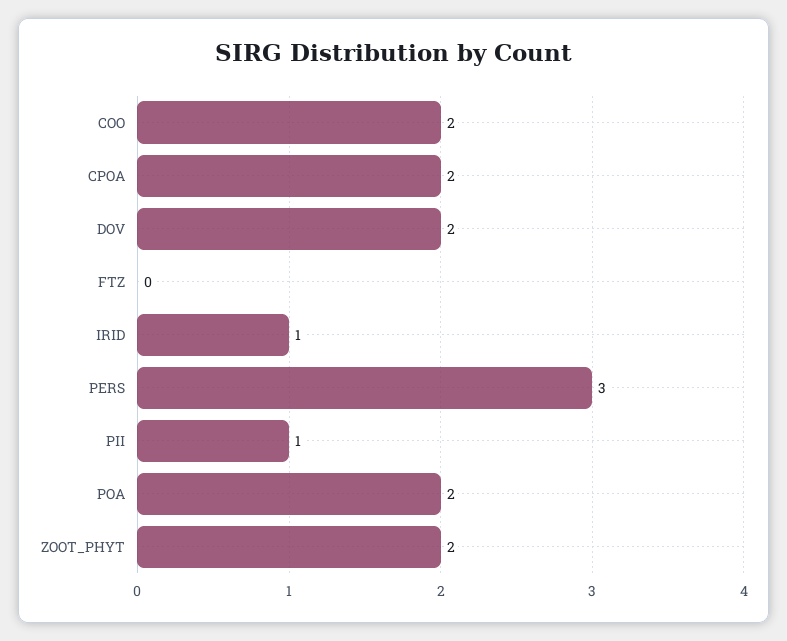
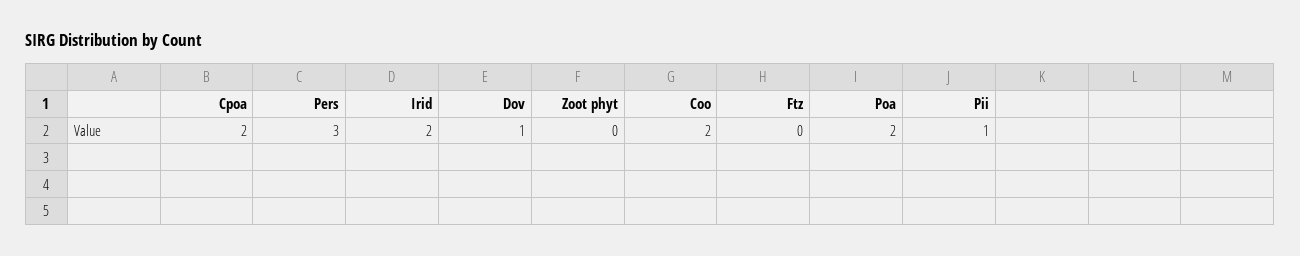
DOV: 2 -> 1
IRID: 1 -> 2
ZOOT_PHYT: 2 -> 0

